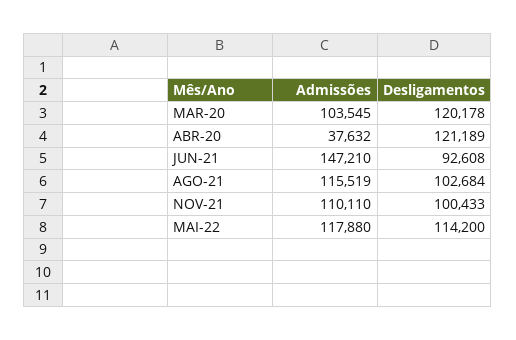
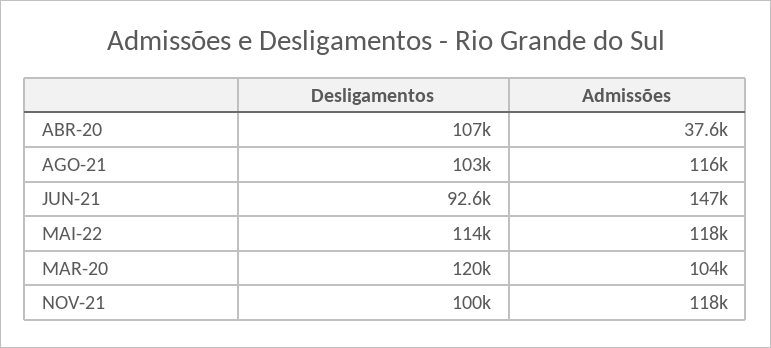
Desligamentos, ABR-20: 121189 -> 107000
Admissões, NOV-21: 110110 -> 118000

